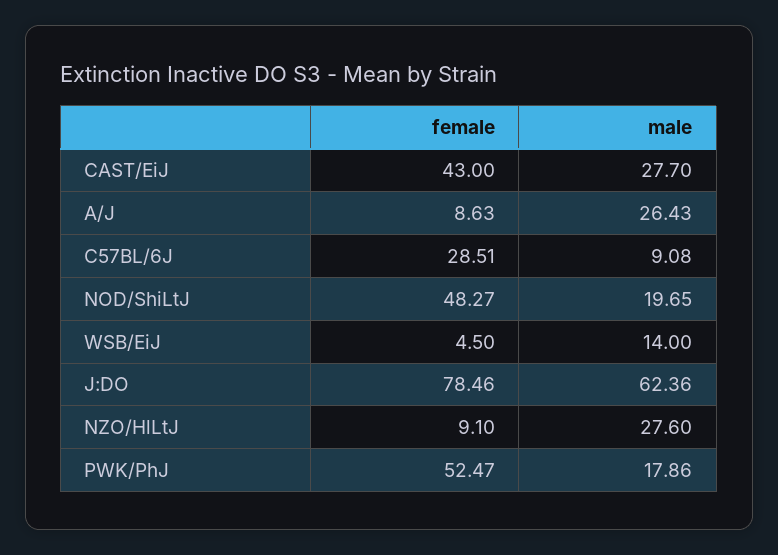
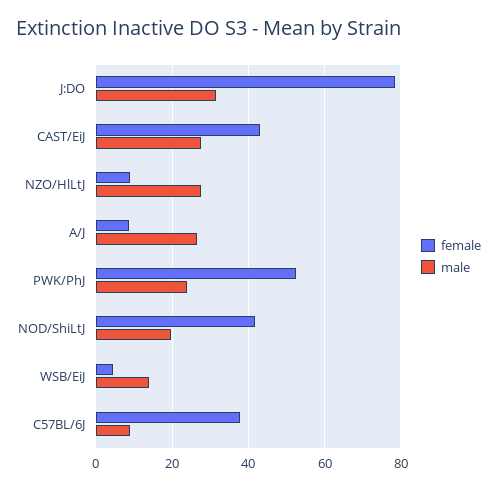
female, C57BL/6J: 28.51 -> 38
female, NOD/ShiLtJ: 48.27 -> 42
male, J:DO: 62.36 -> 32
male, PWK/PhJ: 17.86 -> 24

